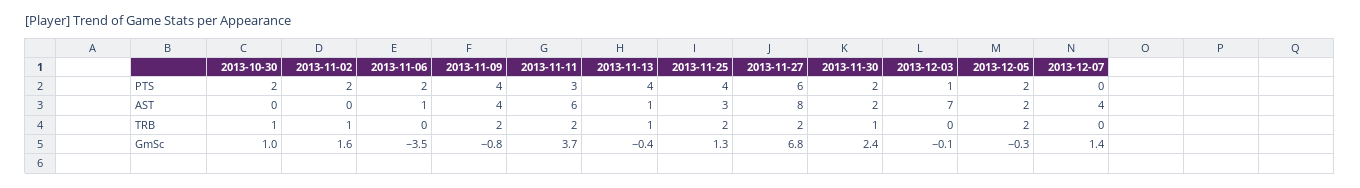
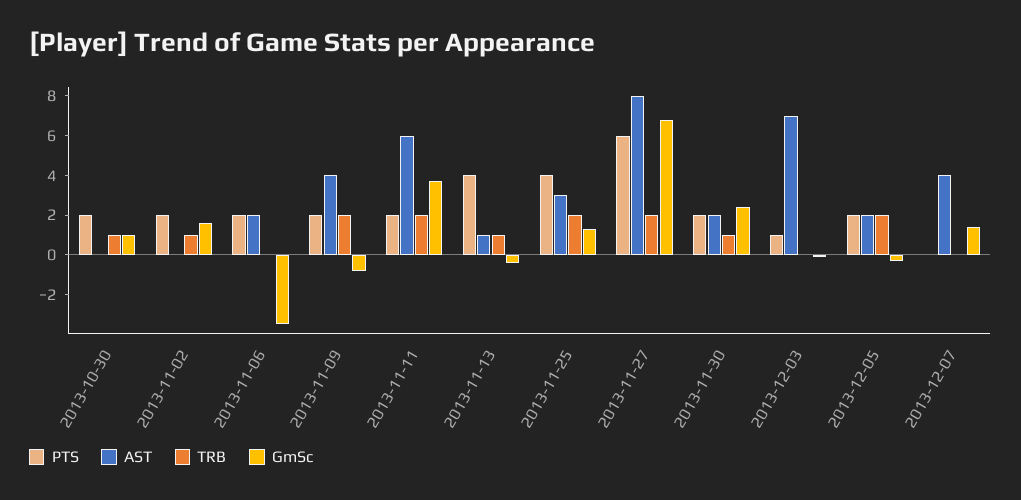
PTS, 2013-11-09: 4 -> 2
PTS, 2013-11-11: 3 -> 2
AST, 2013-11-06: 1 -> 2

